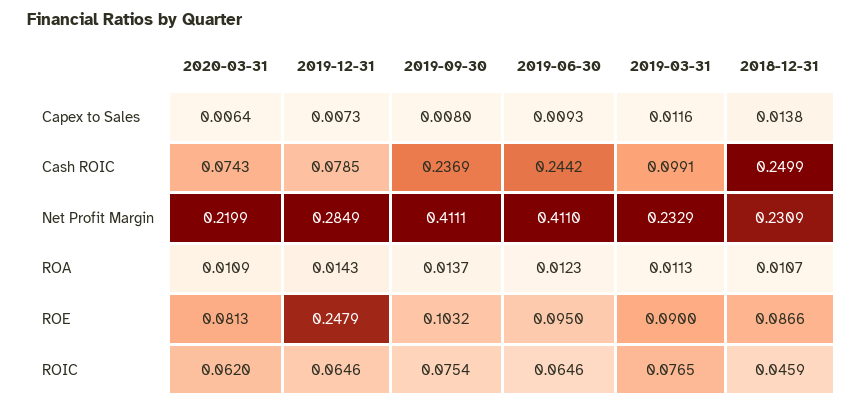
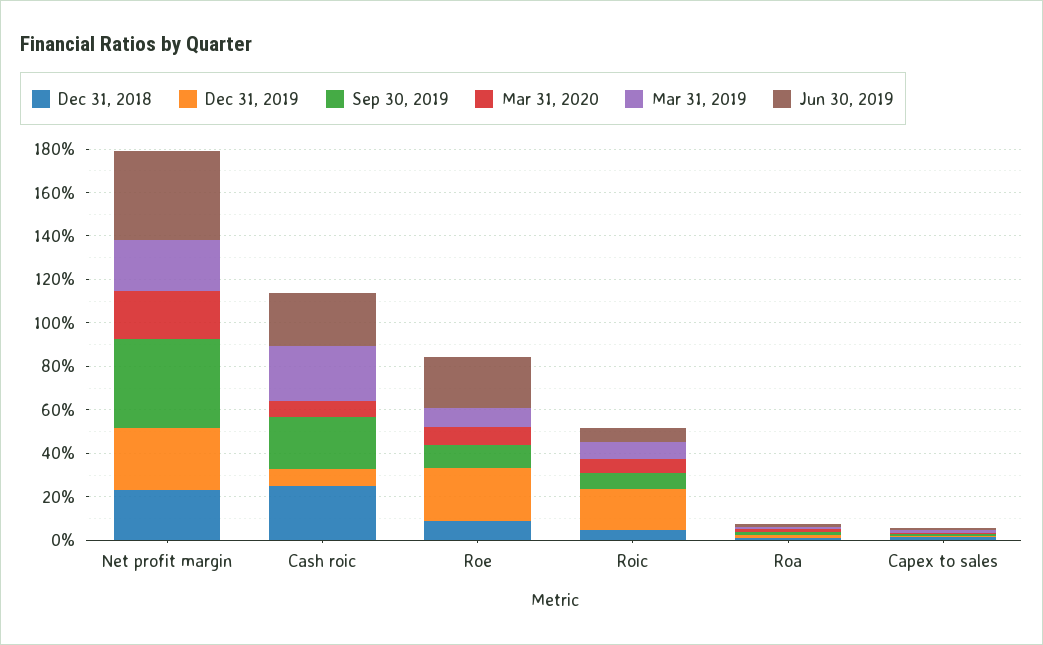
2019-03-31, Cash ROIC: 0.0991 -> 0.25
2019-06-30, ROE: 0.095 -> 0.25
2019-12-31, ROIC: 0.0646 -> 0.2

